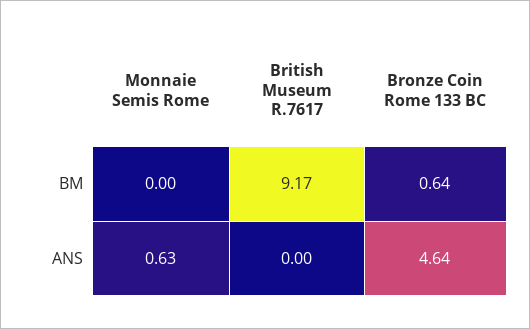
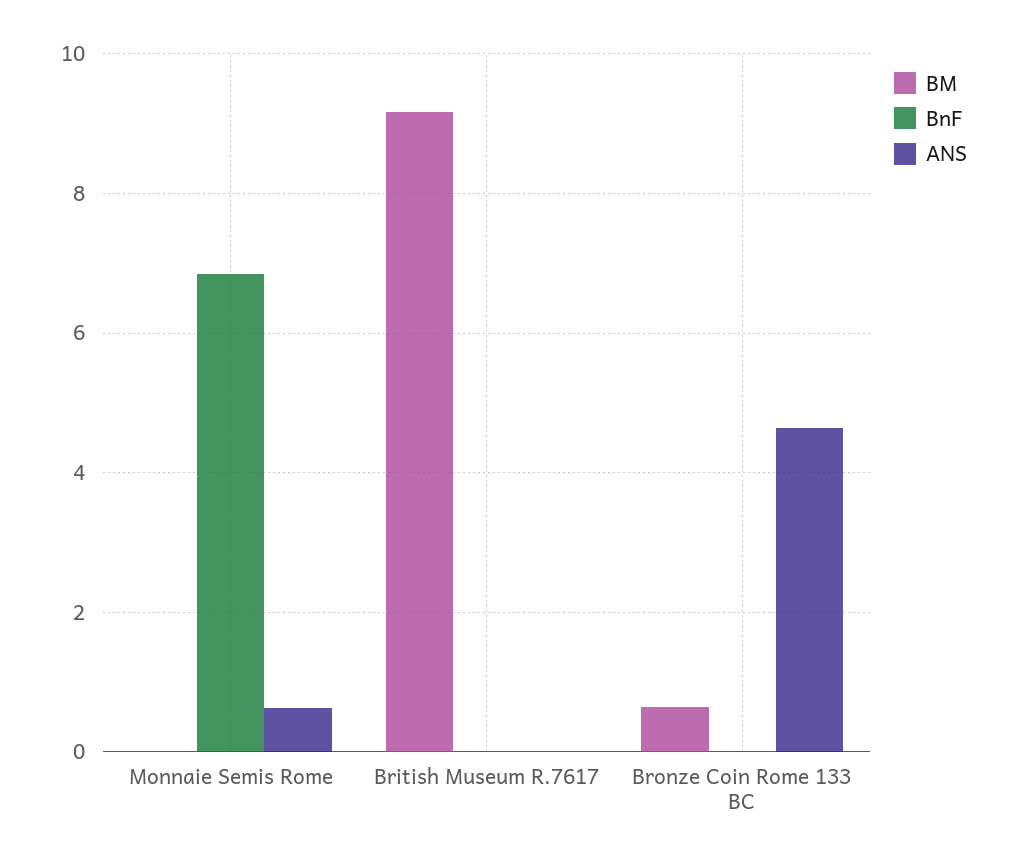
BnF, Monnaie Semis Rome: none -> 6.8
BnF, British Museum R.7617: none -> 0
BnF, Bronze Coin Rome 133 BC: none -> 0

